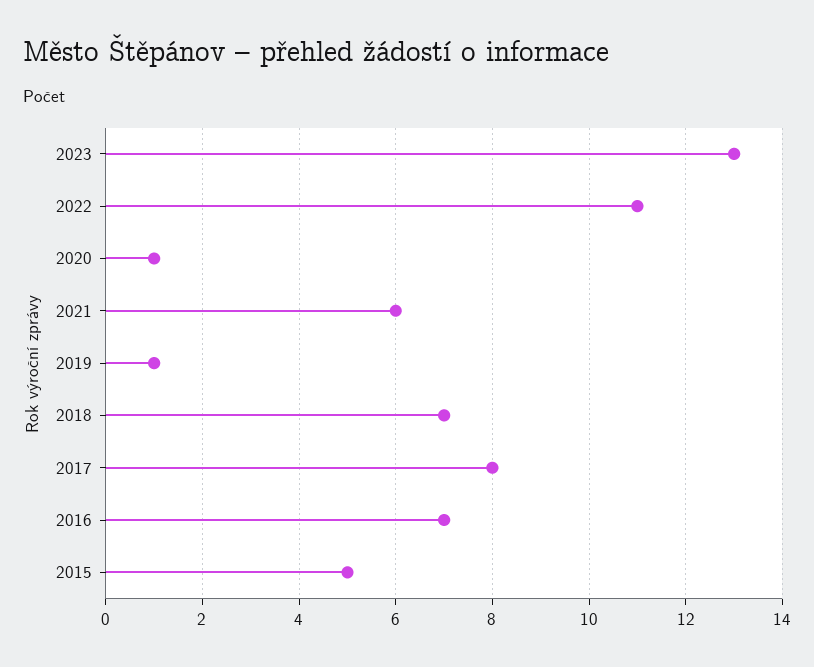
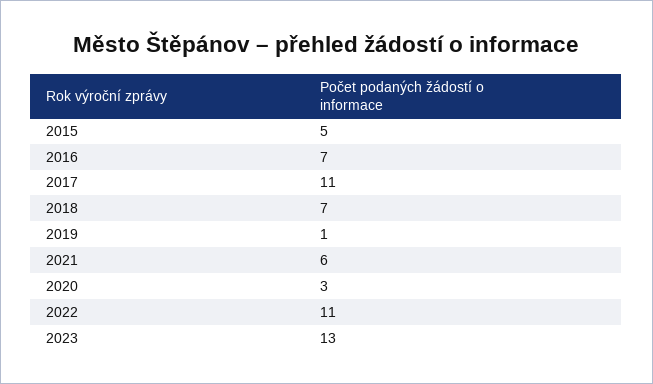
2020: 1 -> 3
2017: 8 -> 11

